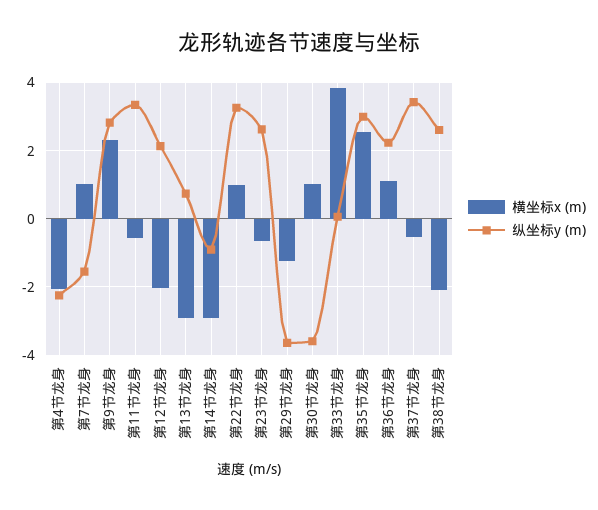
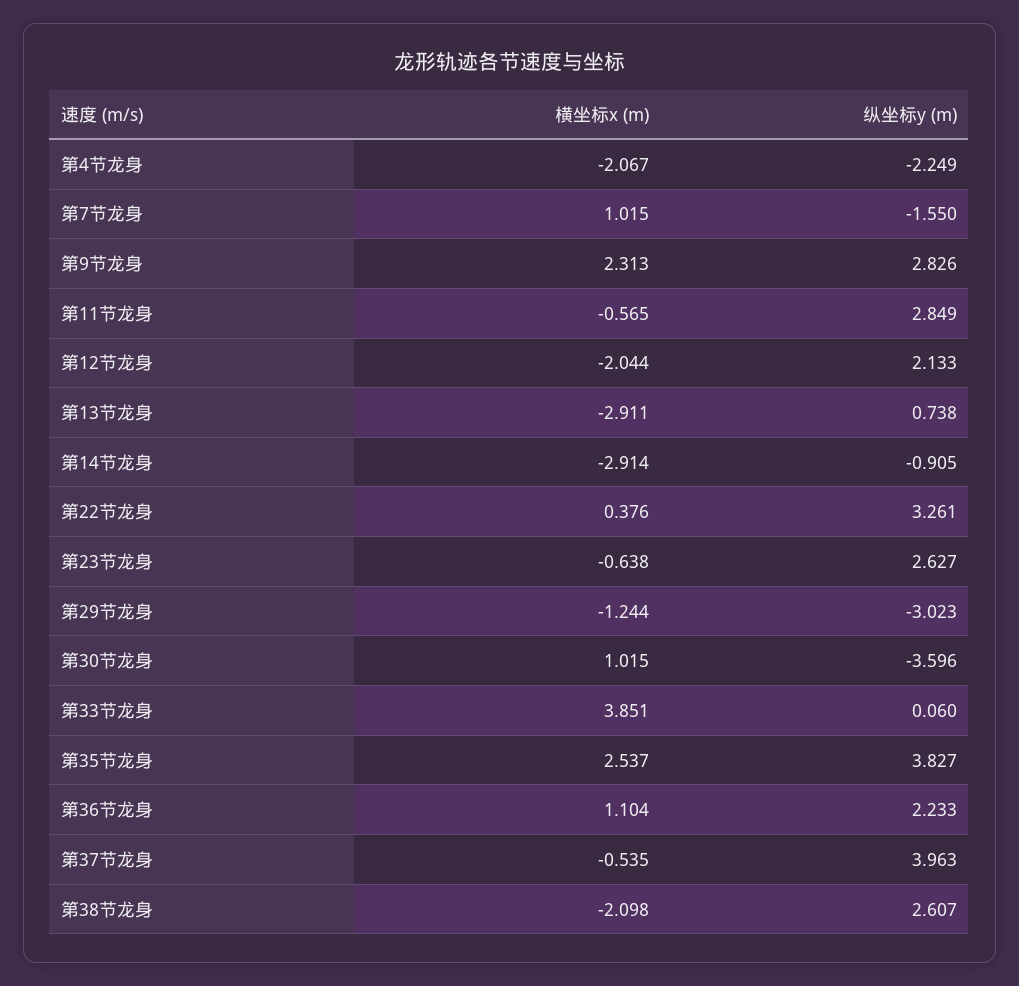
纵坐标y (m), 第11节龙身: 3.4 -> 2.849
横坐标x (m), 第22节龙身: 1 -> 0.376
纵坐标y (m), 第29节龙身: -3.6 -> -3.023
纵坐标y (m), 第35节龙身: 3 -> 3.827
纵坐标y (m), 第37节龙身: 3.4 -> 3.963

